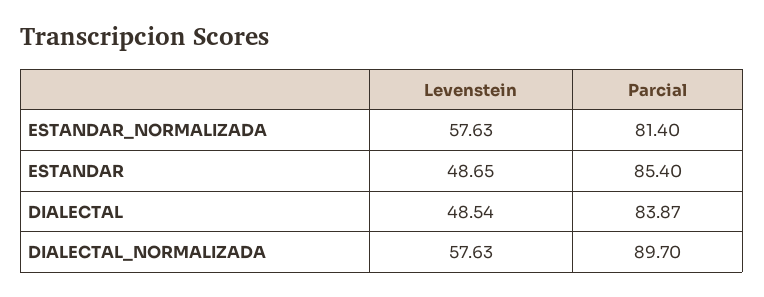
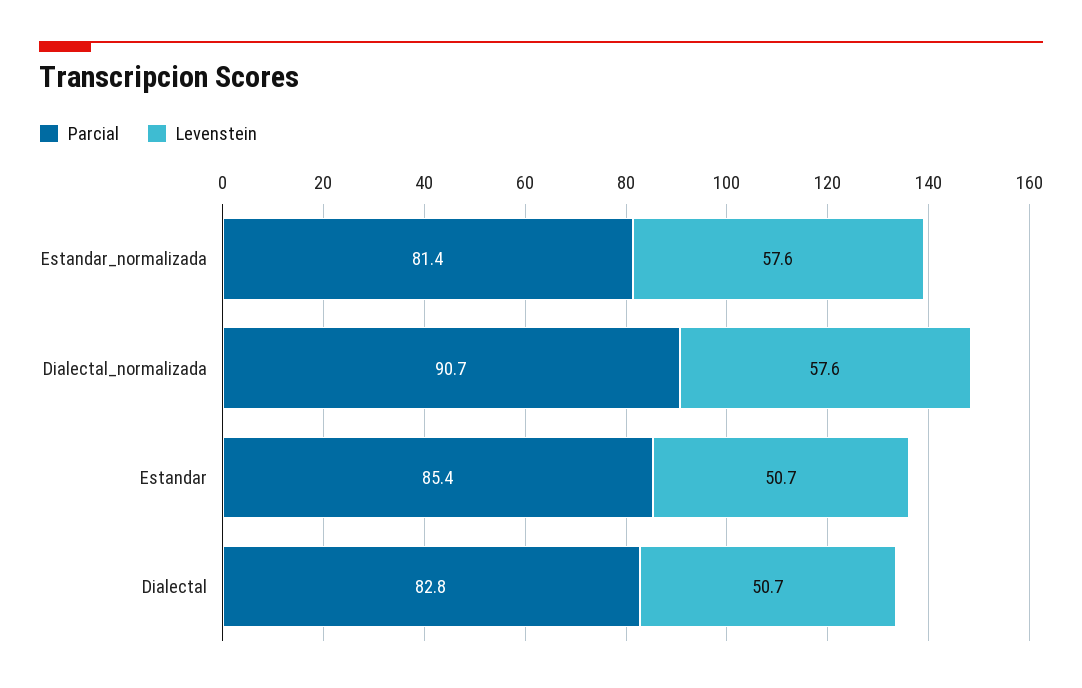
Levenstein, ESTANDAR: 48.65 -> 50.7
Levenstein, DIALECTAL: 48.54 -> 50.7
Parcial, DIALECTAL: 83.87 -> 82.8
Parcial, DIALECTAL_NORMALIZADA: 89.7 -> 90.7

